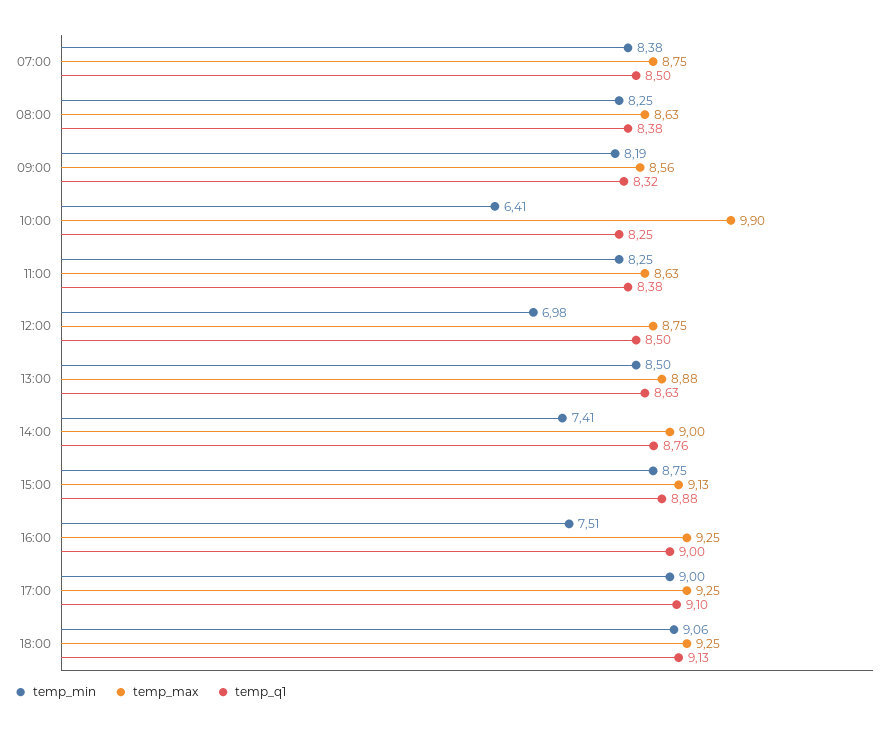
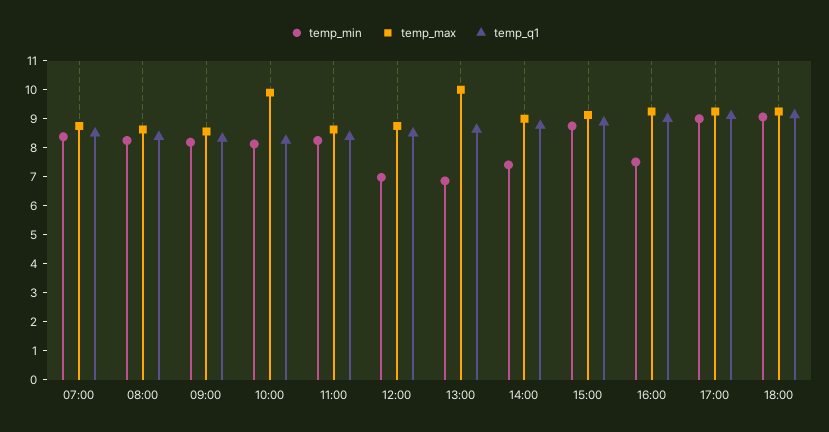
temp_min, 10:00: 6.41 -> 8
temp_min, 13:00: 8.5 -> 7
temp_max, 13:00: 8.88 -> 10

